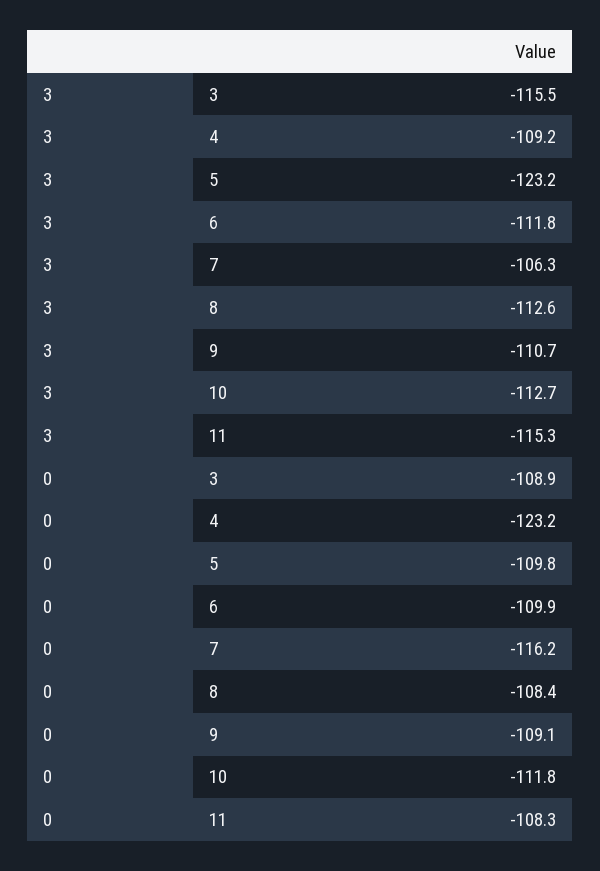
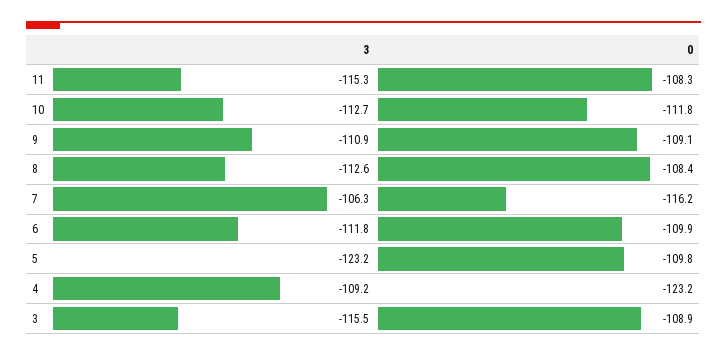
3, 9: -110.7 -> -110.9

